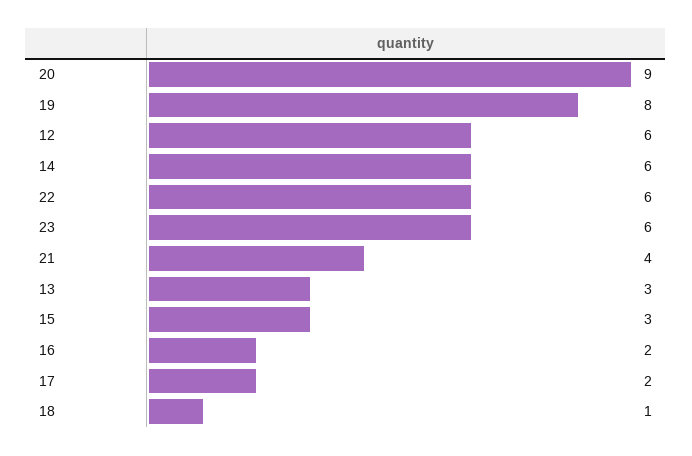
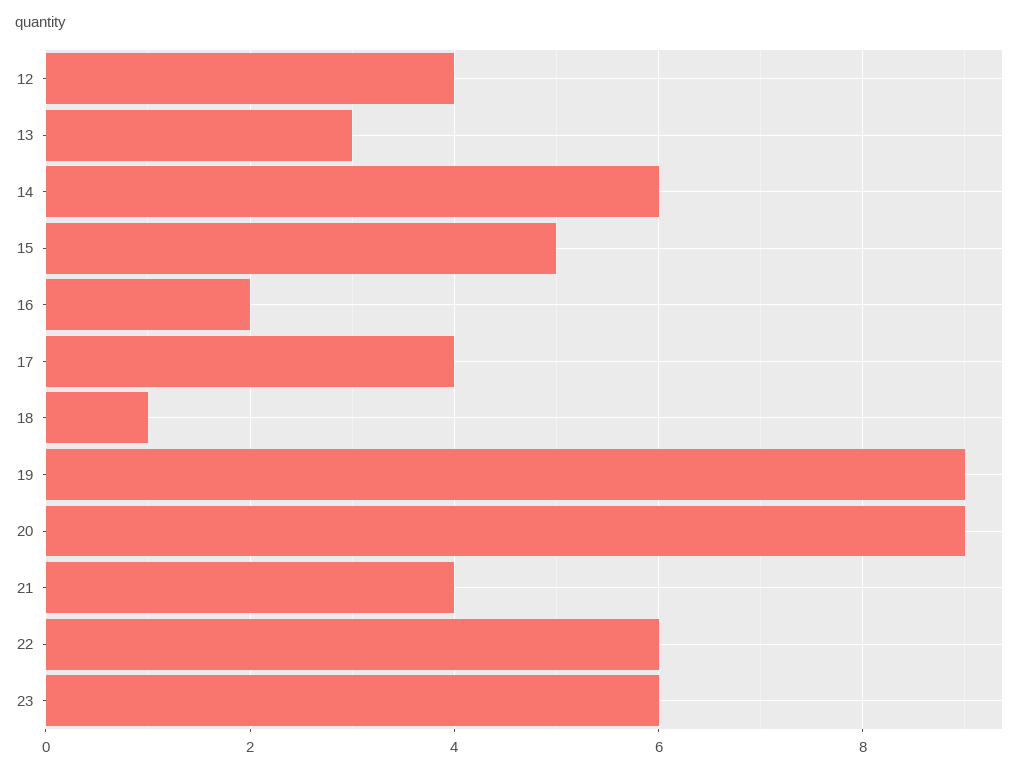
19: 8 -> 9
12: 6 -> 4
15: 3 -> 5
17: 2 -> 4

